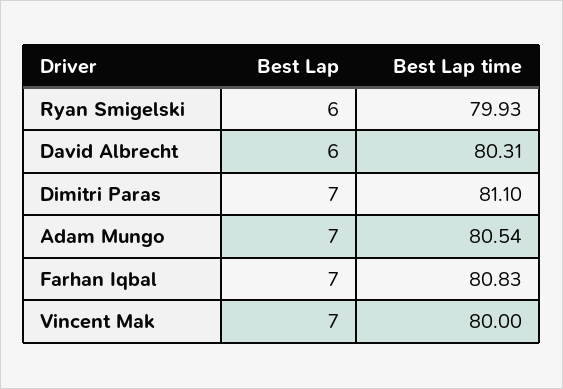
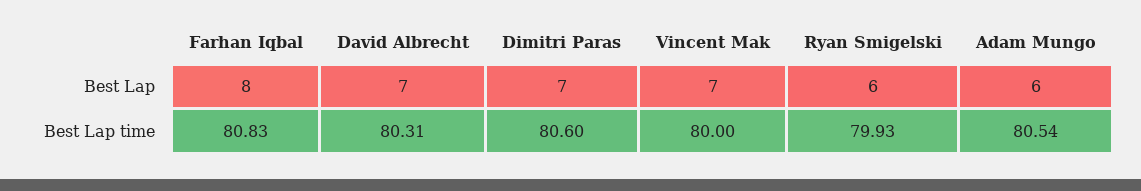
Best Lap, David Albrecht: 6 -> 7
Best Lap time, Dimitri Paras: 81.1 -> 80.6
Best Lap, Adam Mungo: 7 -> 6
Best Lap, Farhan Iqbal: 7 -> 8

